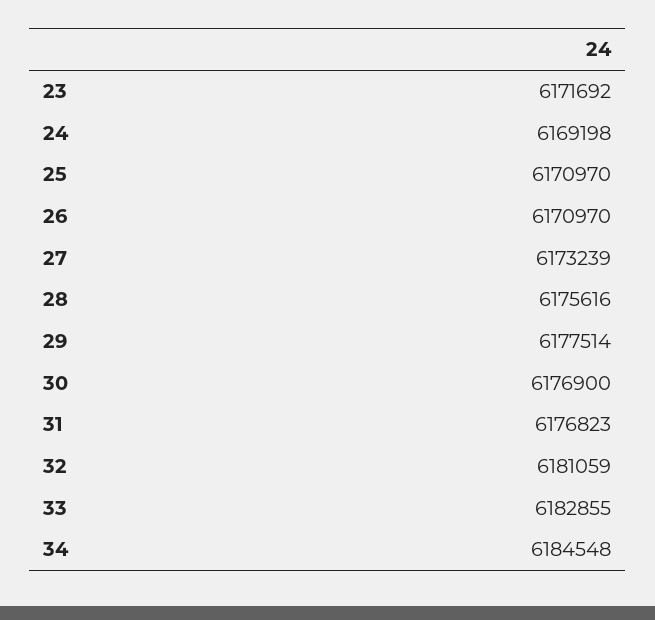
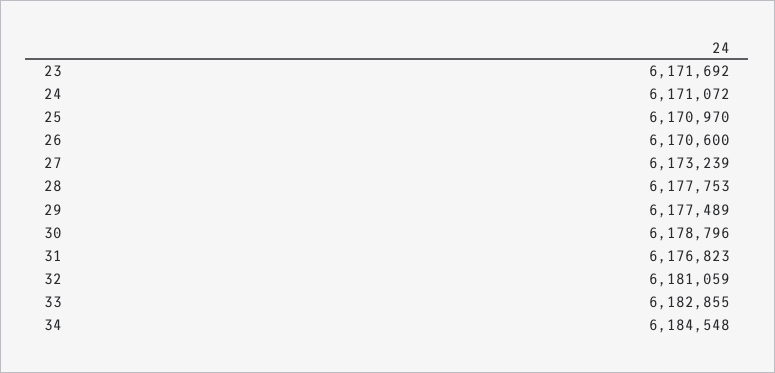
24: 6169198 -> 6171072
26: 6170970 -> 6170600
28: 6175616 -> 6177753
29: 6177514 -> 6177489
30: 6176900 -> 6178796

